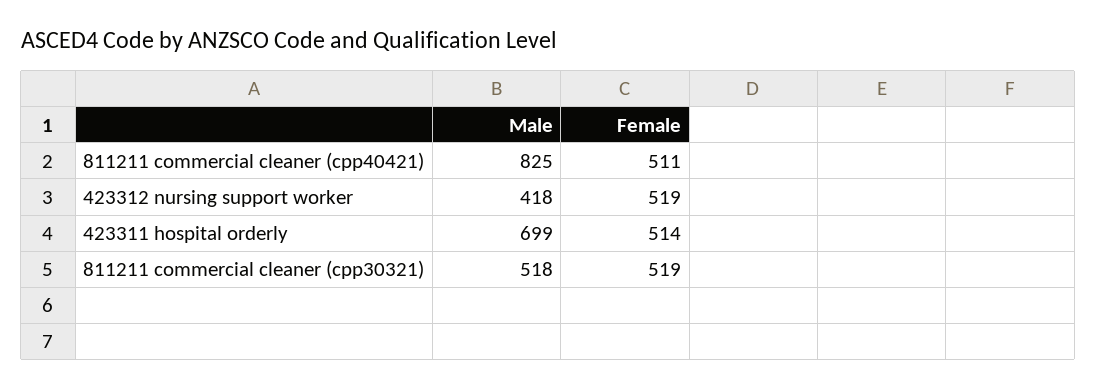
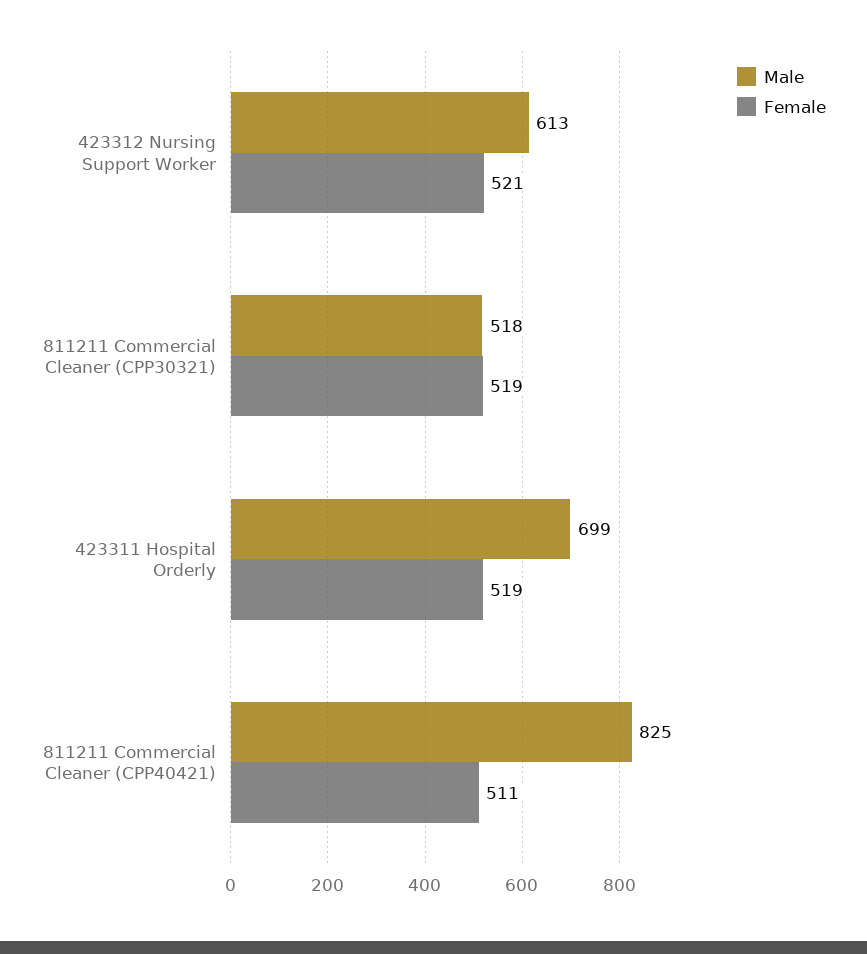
Male, 423312 nursing support worker: 418 -> 613
Female, 423312 nursing support worker: 519 -> 521
Female, 423311 hospital orderly: 514 -> 519

